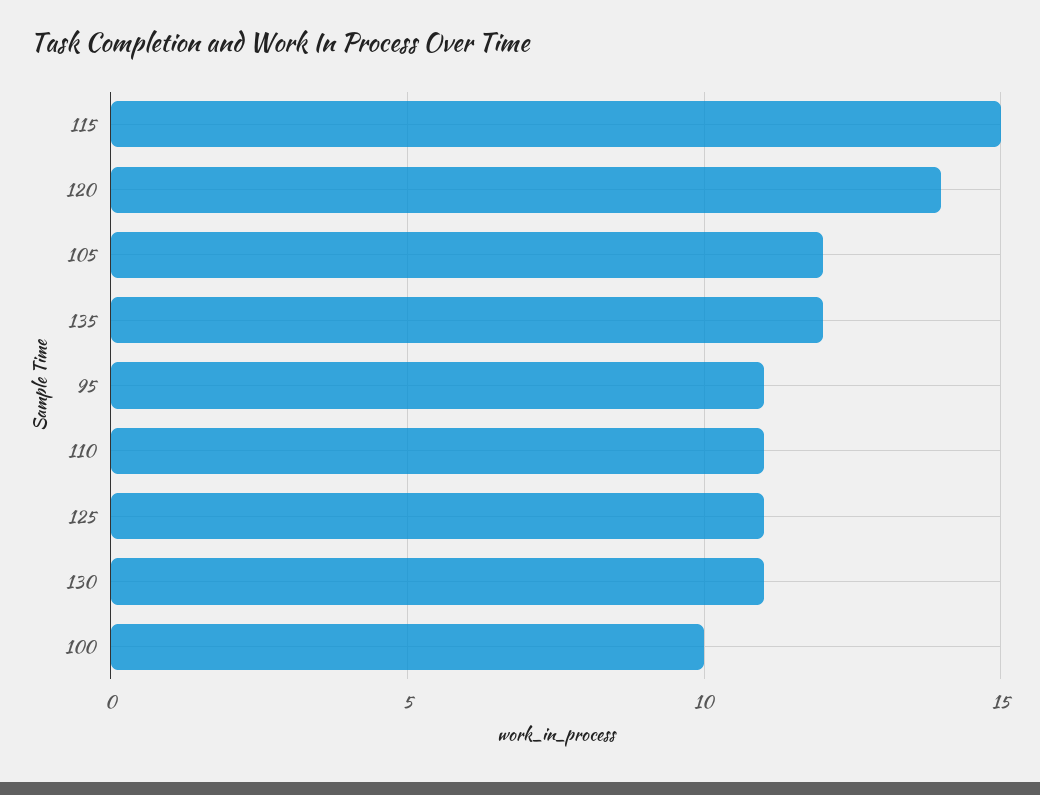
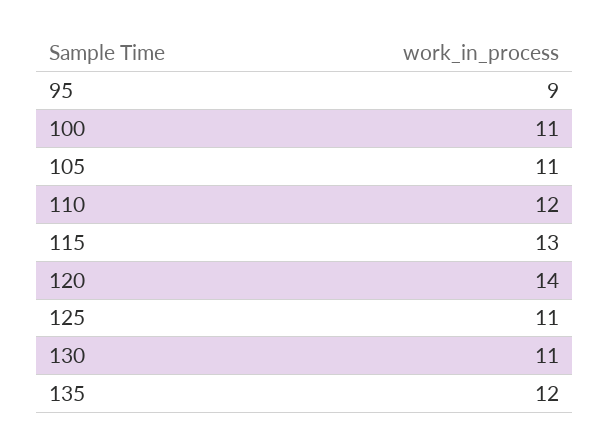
115: 15 -> 13
105: 12 -> 11
95: 11 -> 9
110: 11 -> 12
100: 10 -> 11

